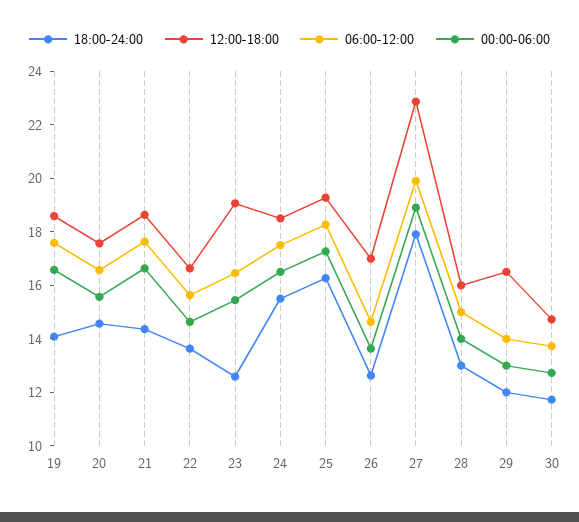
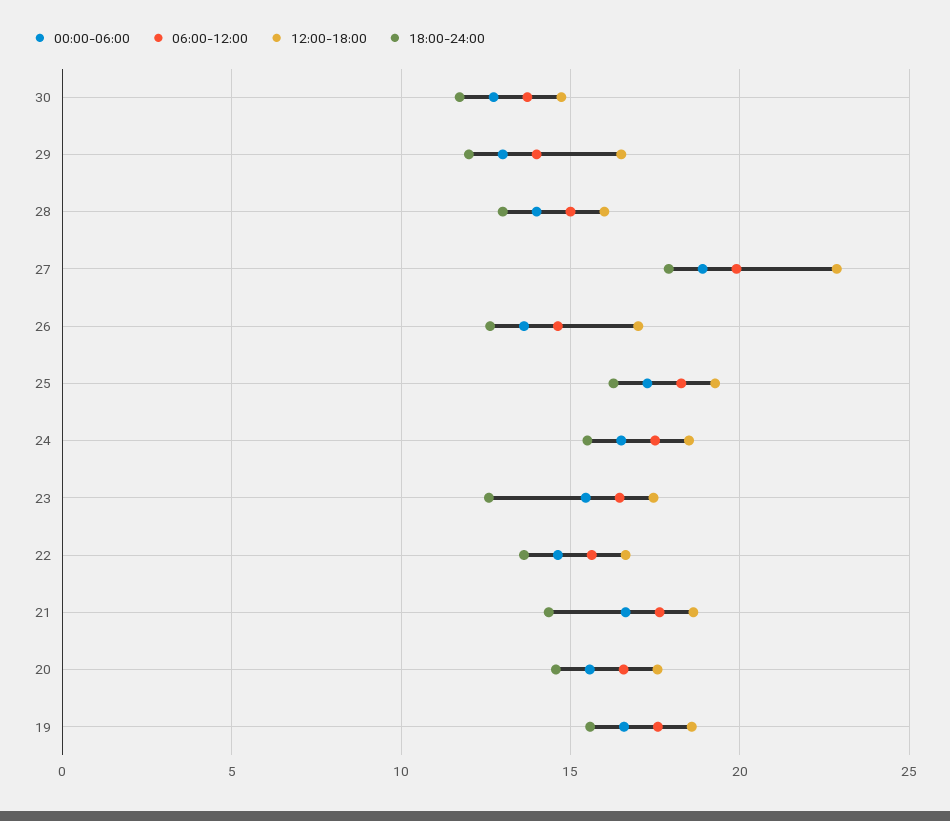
18:00-24:00, 19: 14 -> 15.5
12:00-18:00, 23: 19 -> 17.5

